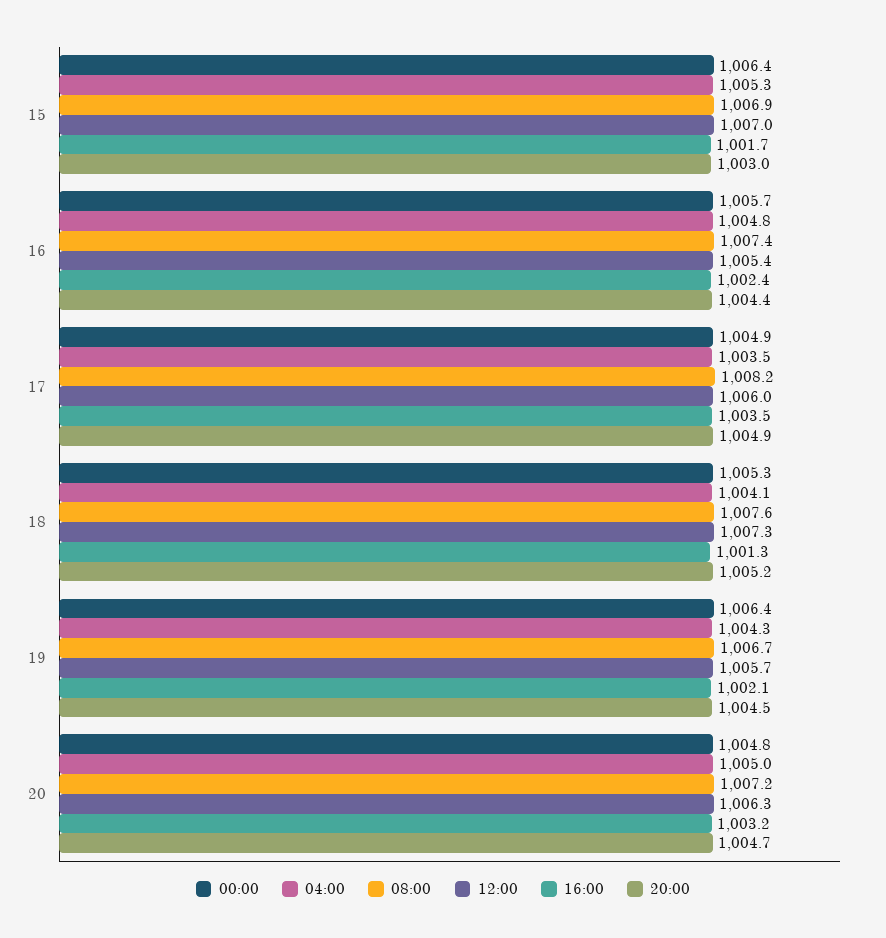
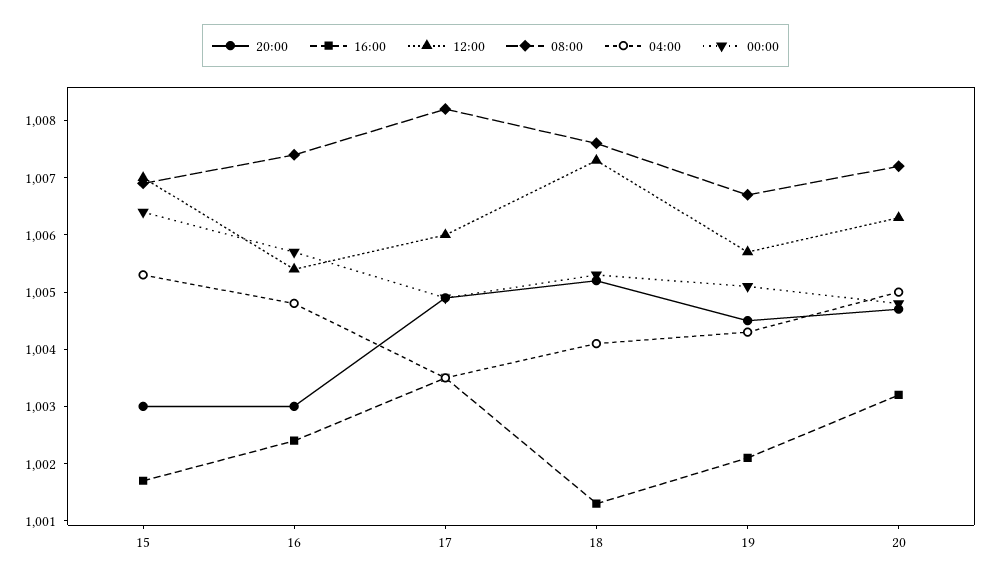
20:00, 16: 1004.4 -> 1003
00:00, 19: 1006.4 -> 1005

